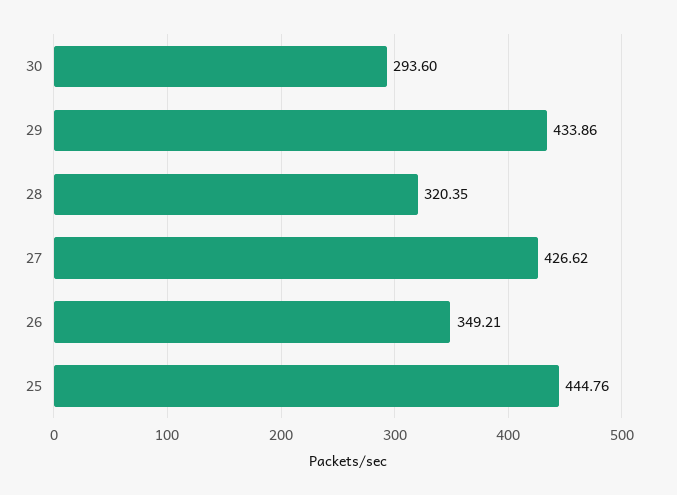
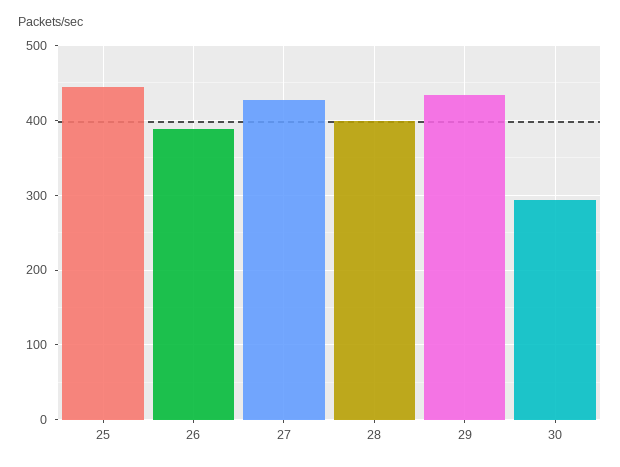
28: 320.35 -> 400
26: 349.21 -> 390

